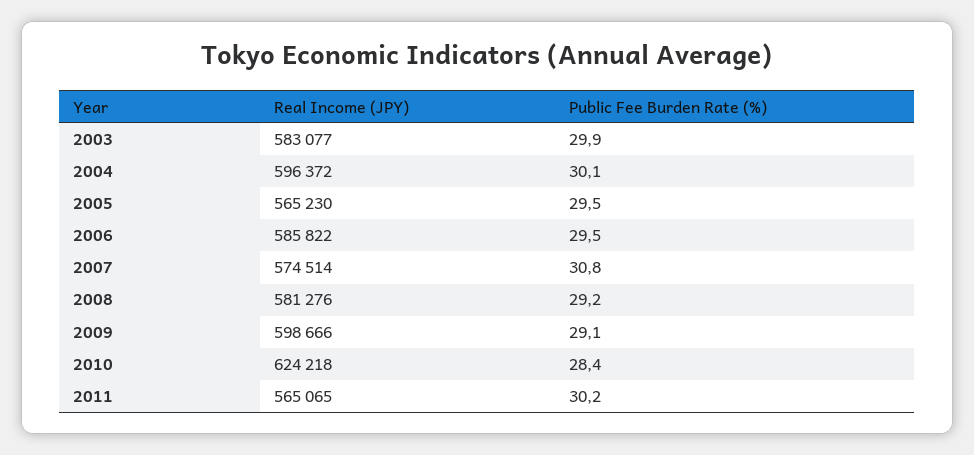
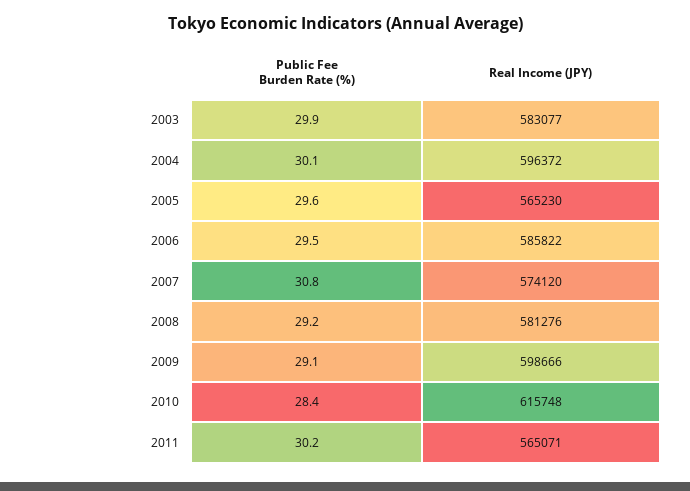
Public Fee Burden Rate (%), 2005: 29.5 -> 29.6
Real Income (JPY), 2007: 574514 -> 574120
Real Income (JPY), 2010: 624218 -> 615748
Real Income (JPY), 2011: 565065 -> 565071

